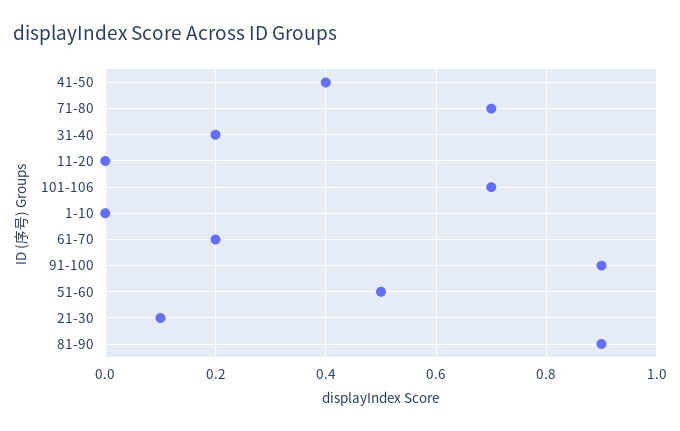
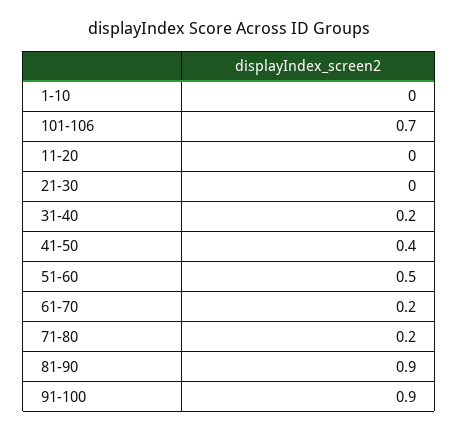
71-80: 0.7 -> 0.2
21-30: 0.1 -> 0

